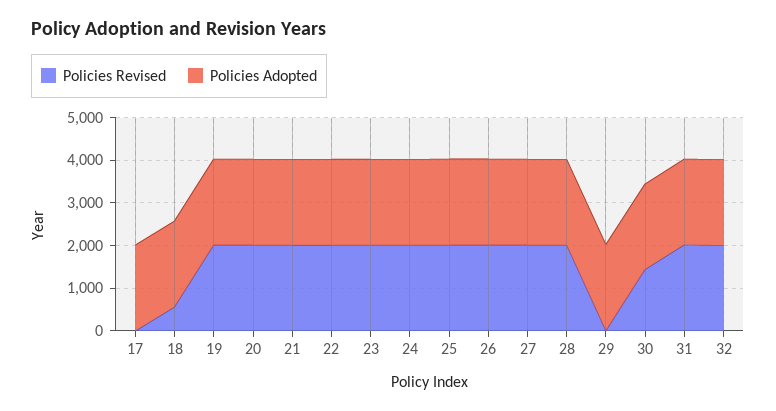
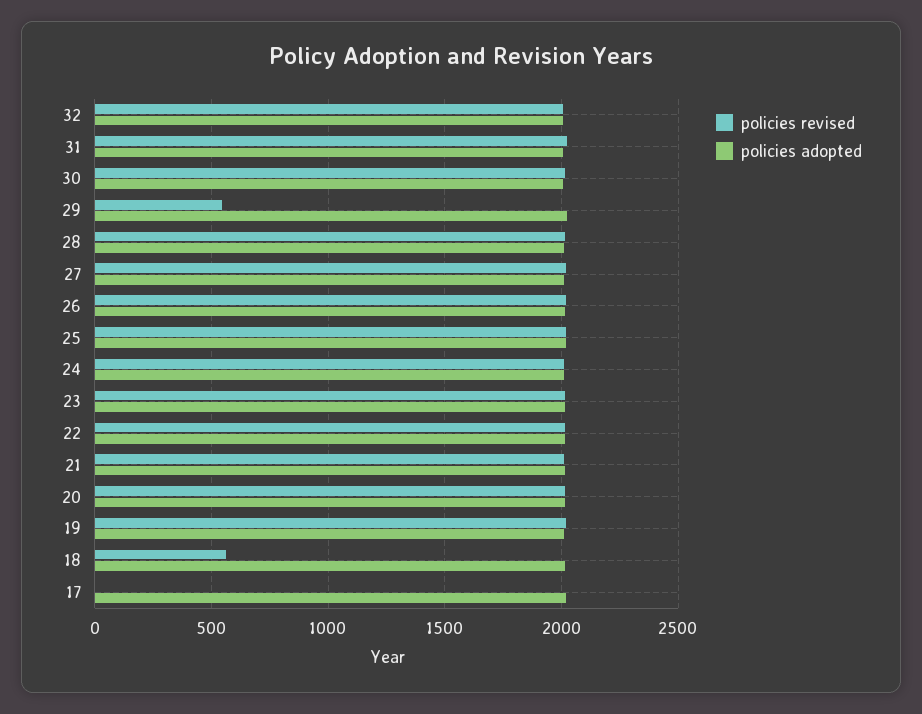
Policies Revised, 29: 0 -> 550
Policies Revised, 30: 1400 -> 2000

